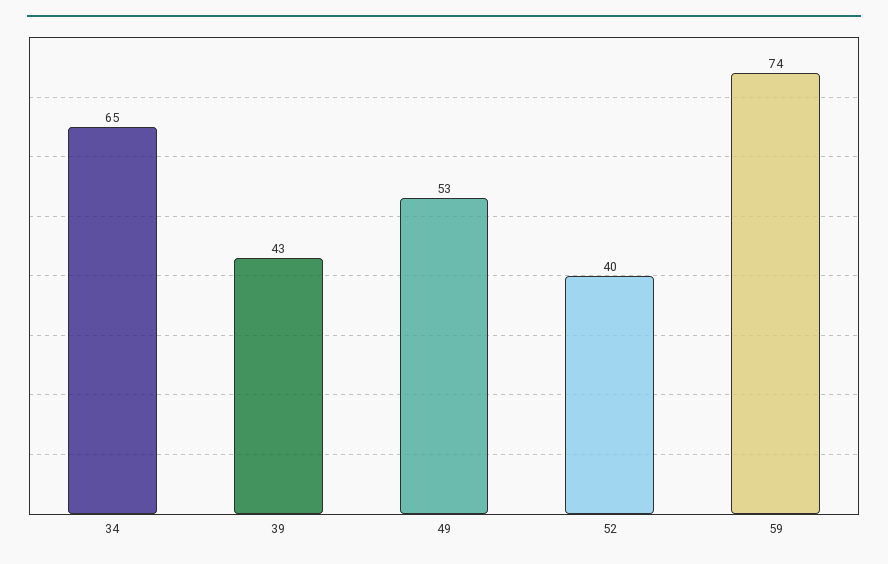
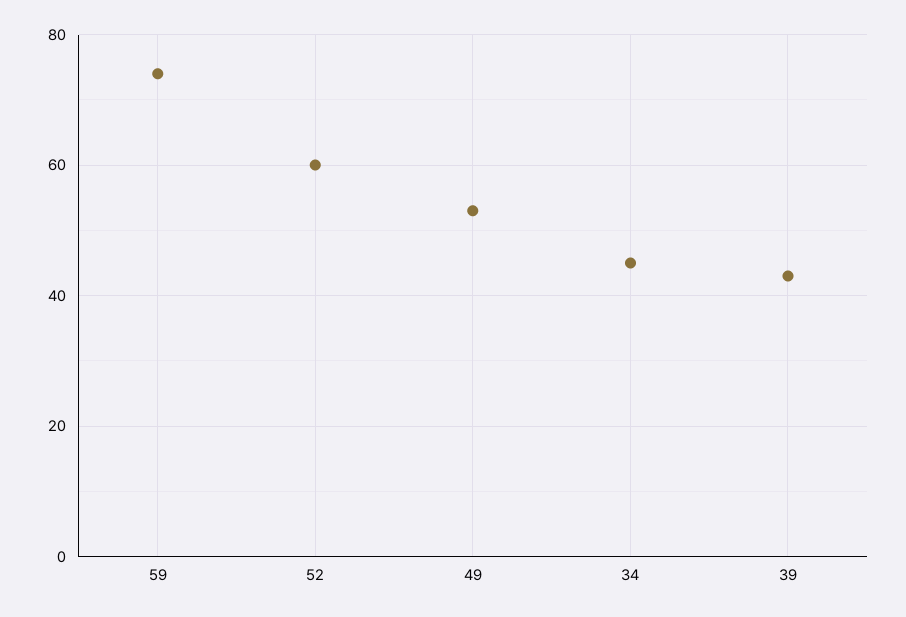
34: 65 -> 45
52: 40 -> 60

